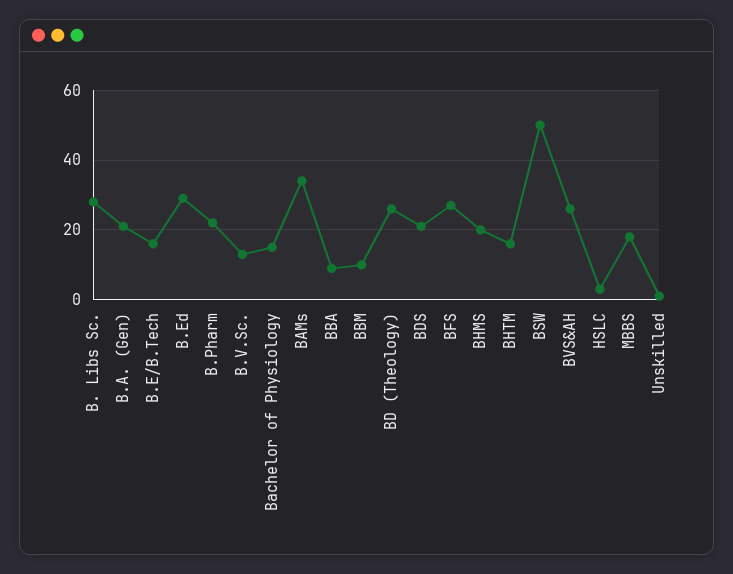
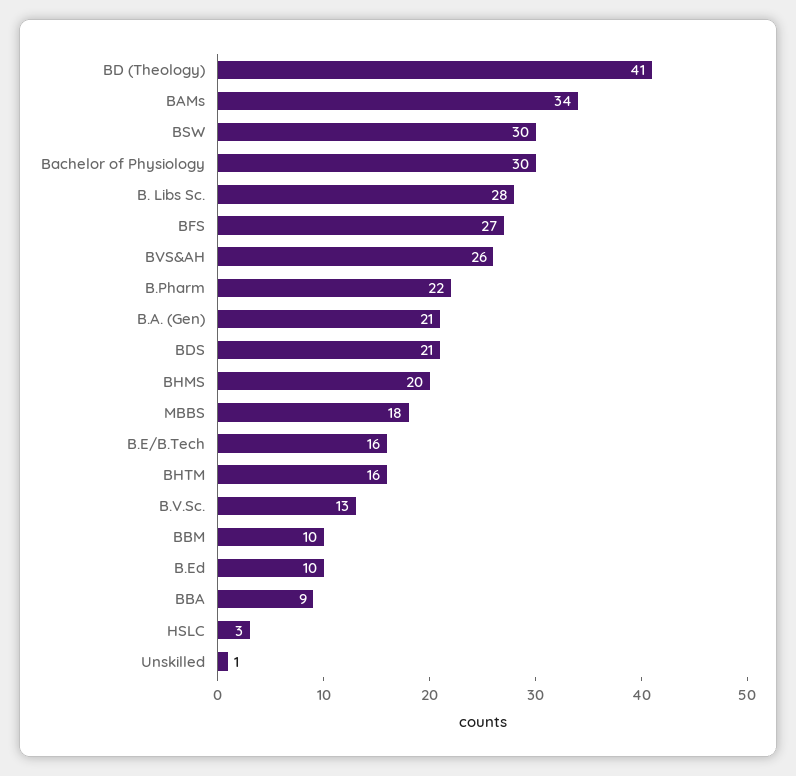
B.Ed: 30 -> 10
Bachelor of Physiology: 15 -> 30
BD (Theology): 25 -> 41
BSW: 50 -> 30

